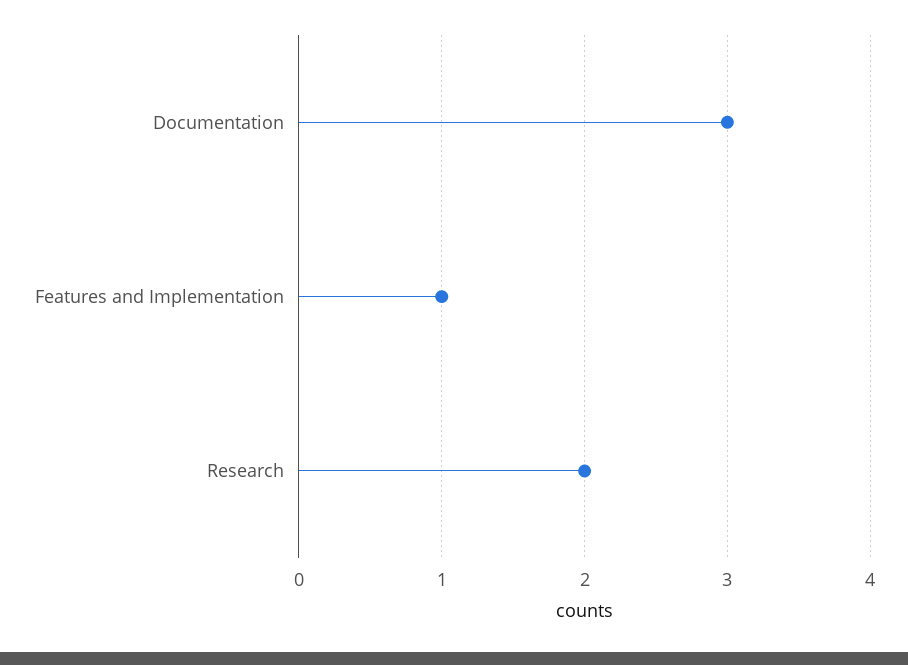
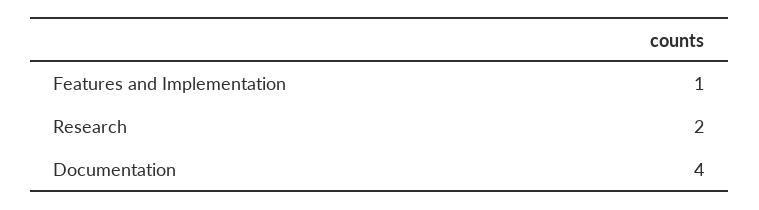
Documentation: 3 -> 4

